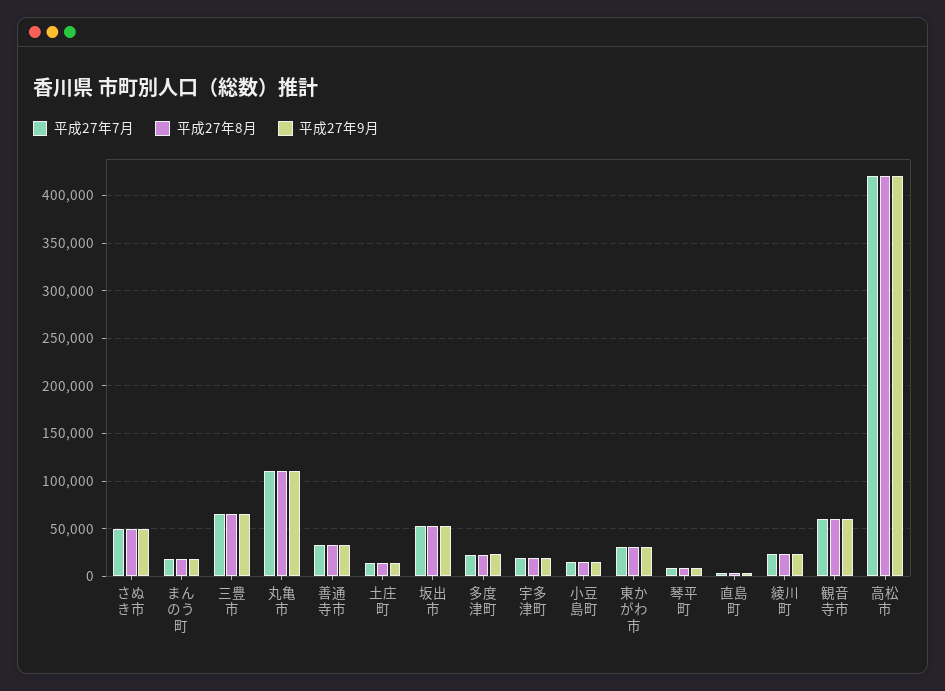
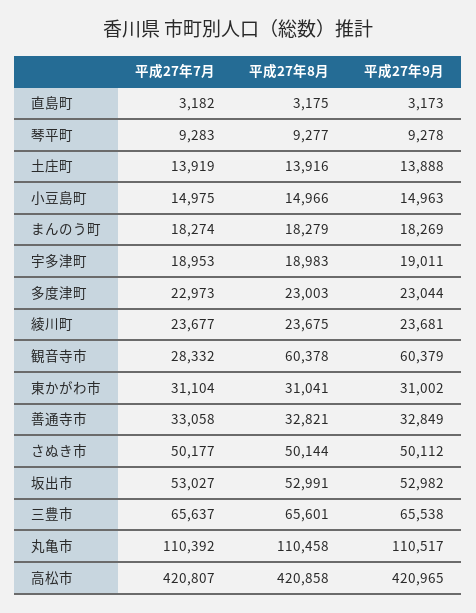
平成27年7月, 観音寺市: 60000 -> 28332

